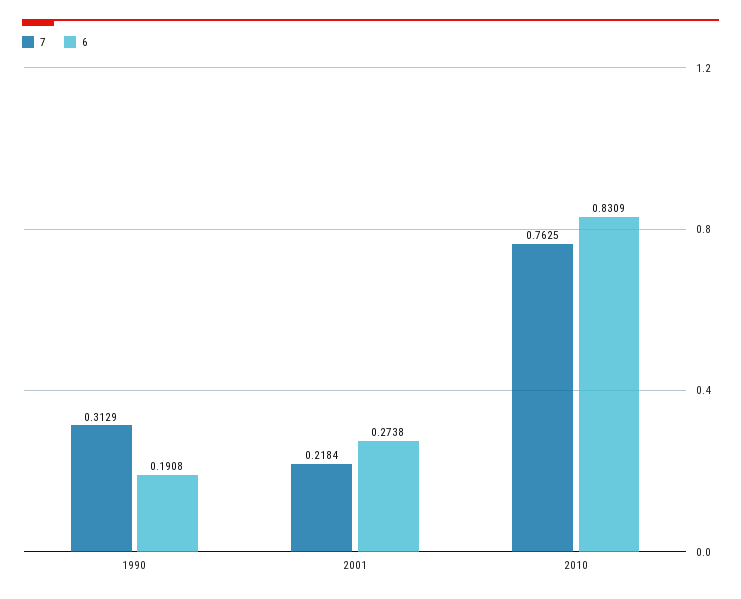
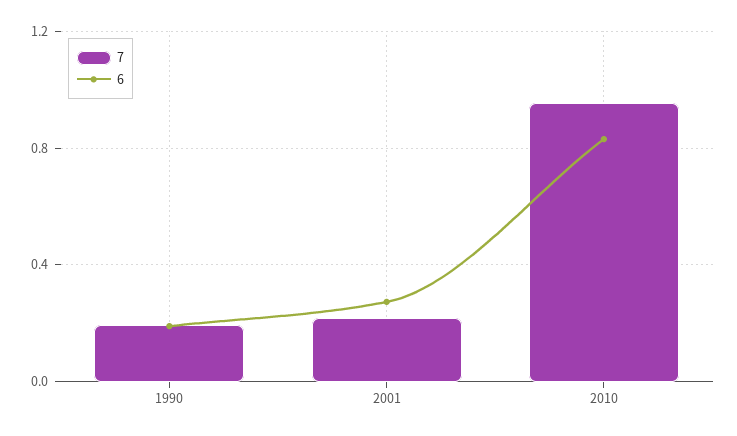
7, 1990: 0.3129 -> 0.2
7, 2010: 0.7625 -> 0.95

